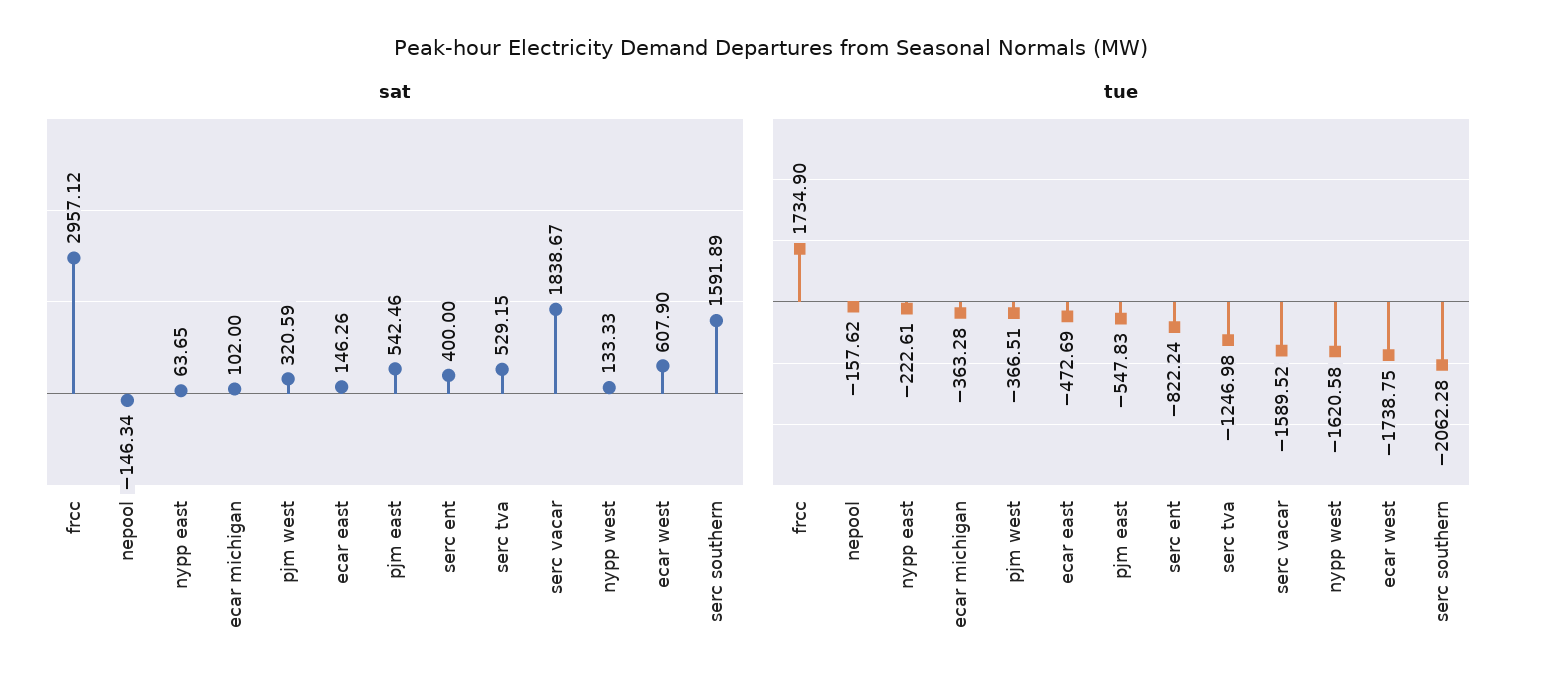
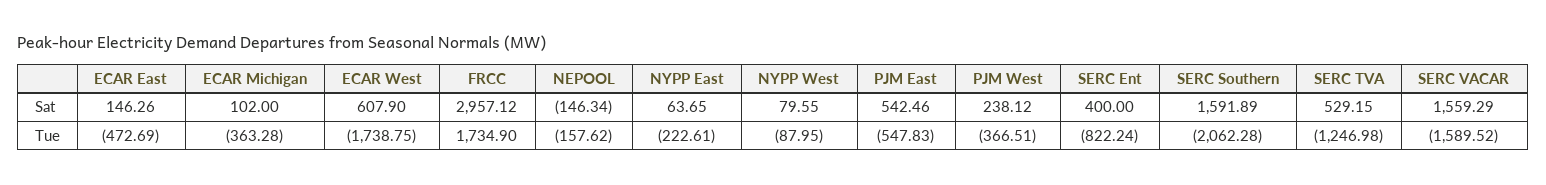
sat, pjm west: 320.59 -> 238.12
sat, serc vacar: 1838.67 -> 1559.29
sat, nypp west: 133.33 -> 79.55
tue, nypp west: -1620.58 -> -87.95

